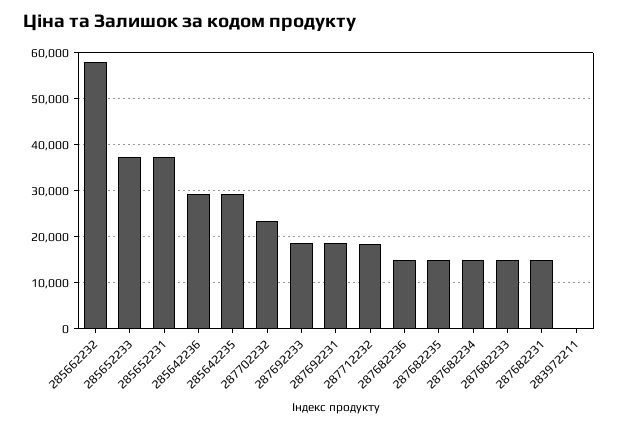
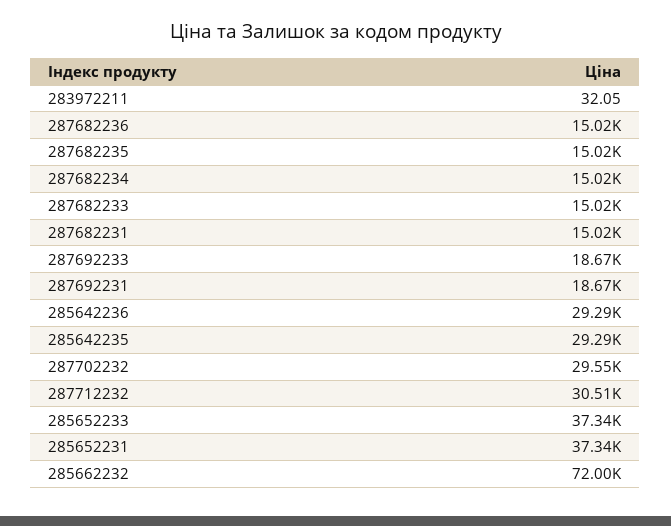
285662232: 58000 -> 72000
287702232: 24000 -> 29550
287712232: 18000 -> 30510

